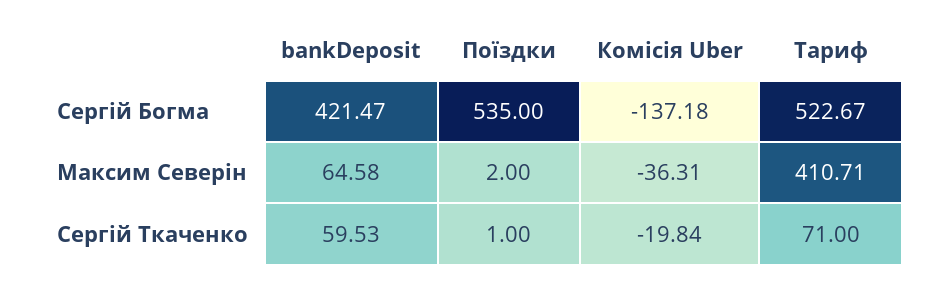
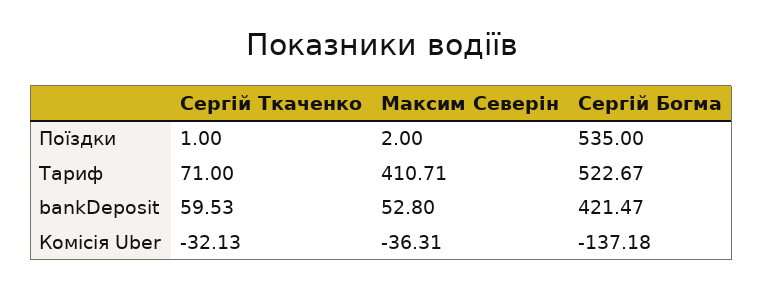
bankDeposit, Максим Северін: 64.58 -> 52.8
Комісія Uber, Сергій Ткаченко: -19.84 -> -32.13

